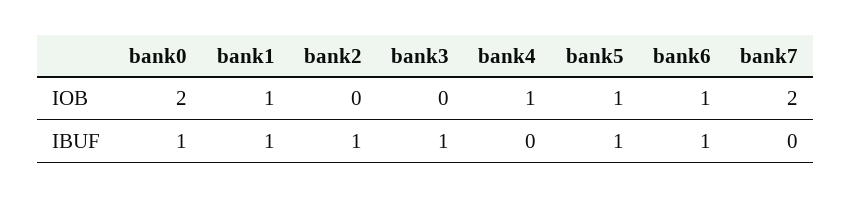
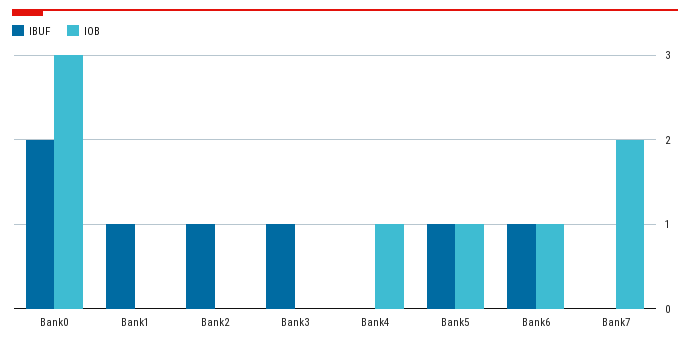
IOB, bank0: 2 -> 3
IOB, bank1: 1 -> 0
IBUF, bank0: 1 -> 2

